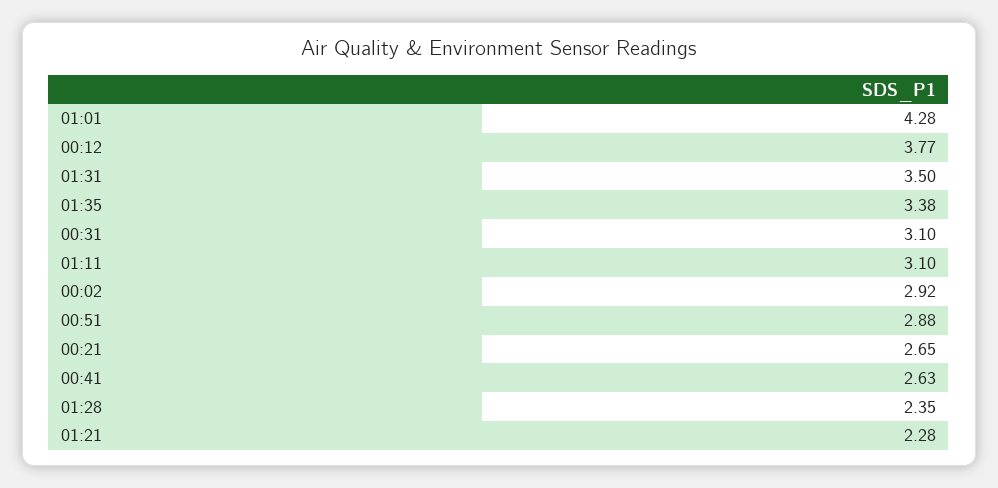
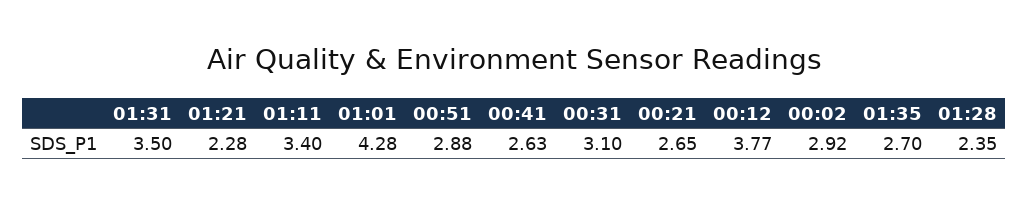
01:35: 3.38 -> 2.7
01:11: 3.1 -> 3.4

